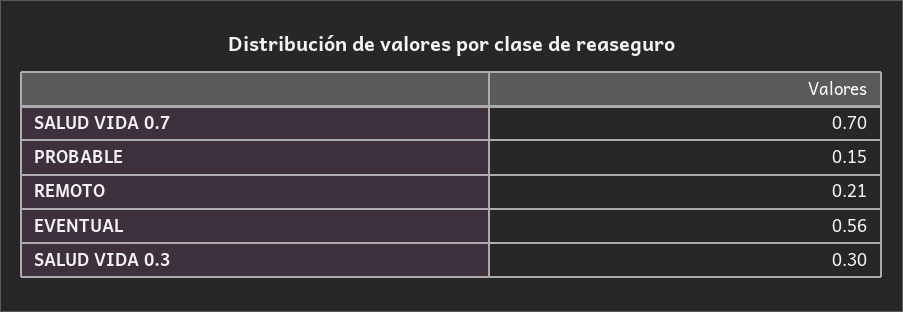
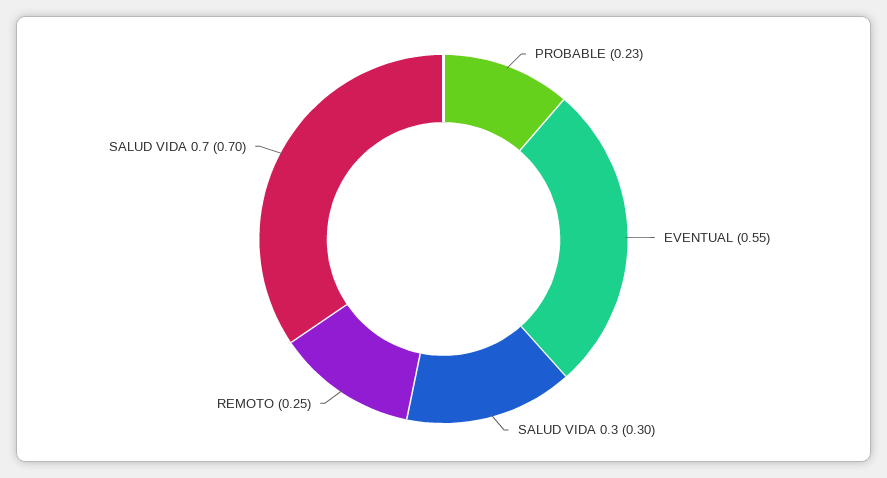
PROBABLE: 0.15 -> 0.23
REMOTO: 0.21 -> 0.25
EVENTUAL: 0.56 -> 0.55

